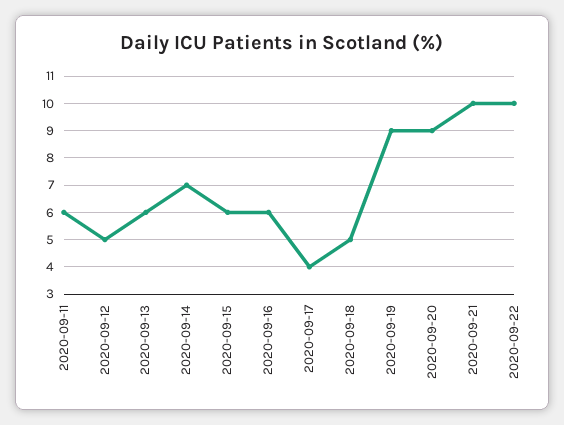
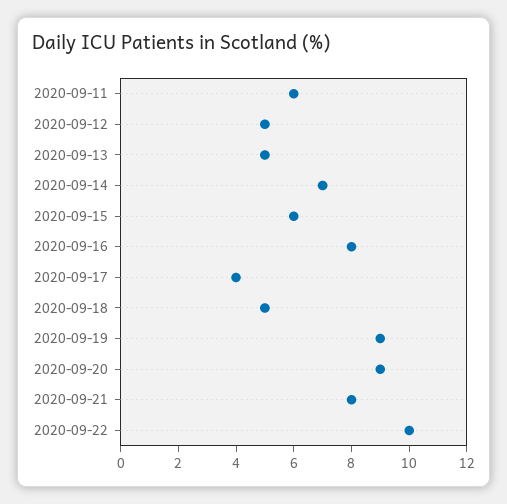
2020-09-13: 6 -> 5
2020-09-16: 6 -> 8
2020-09-21: 10 -> 8

